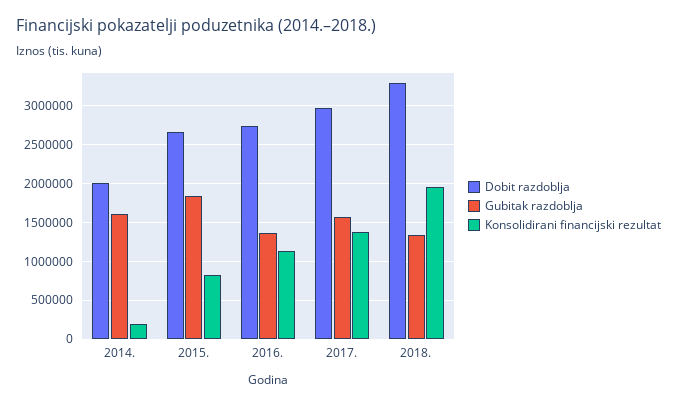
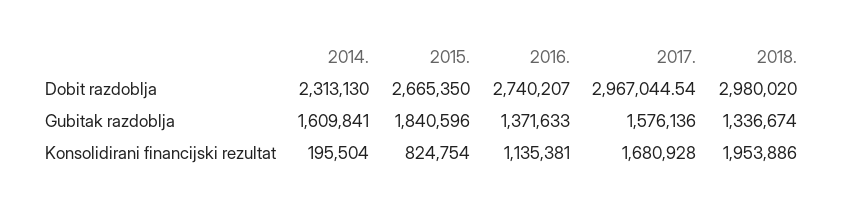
Dobit razdoblja, 2014.: 2000000 -> 2313130
Konsolidirani financijski rezultat, 2017.: 1400000 -> 1680928
Dobit razdoblja, 2018.: 3300000 -> 2980020

